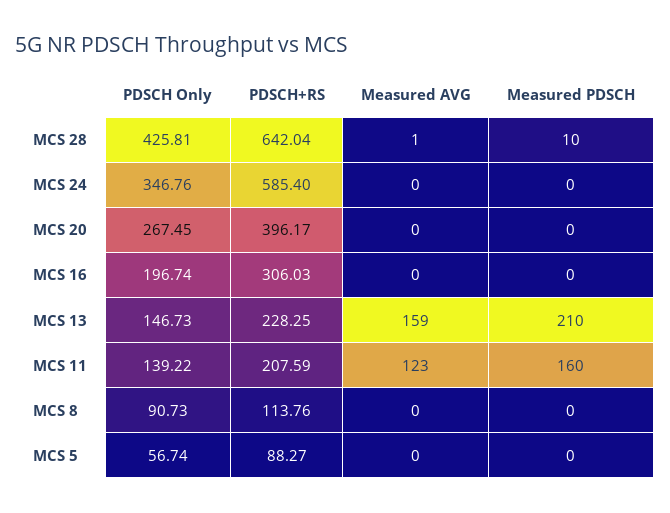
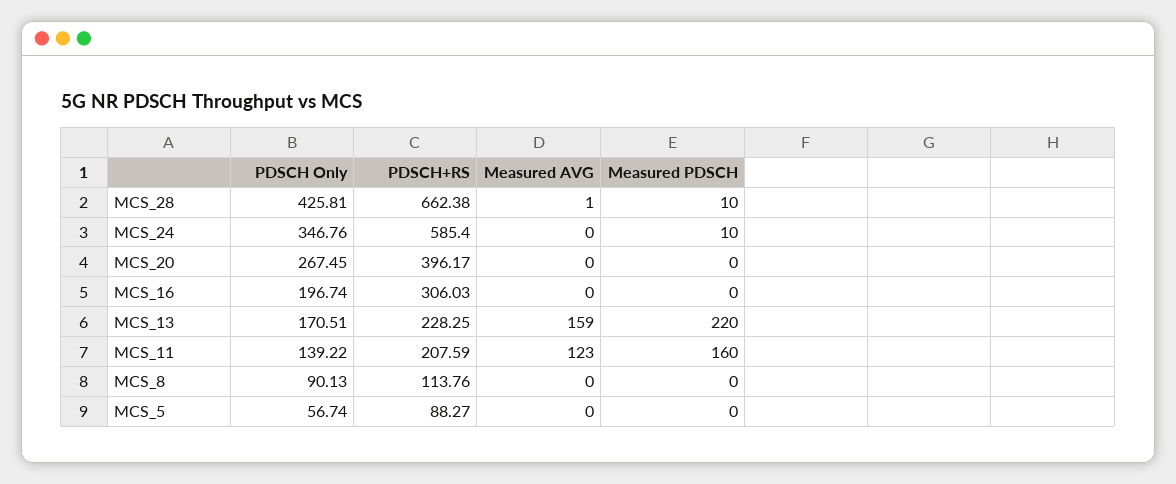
PDSCH+RS, MCS 28: 642.04 -> 662.38
Measured PDSCH, MCS 24: 0 -> 10
PDSCH Only, MCS 13: 146.73 -> 170.51
Measured PDSCH, MCS 13: 210 -> 220
PDSCH Only, MCS 8: 90.73 -> 90.13

